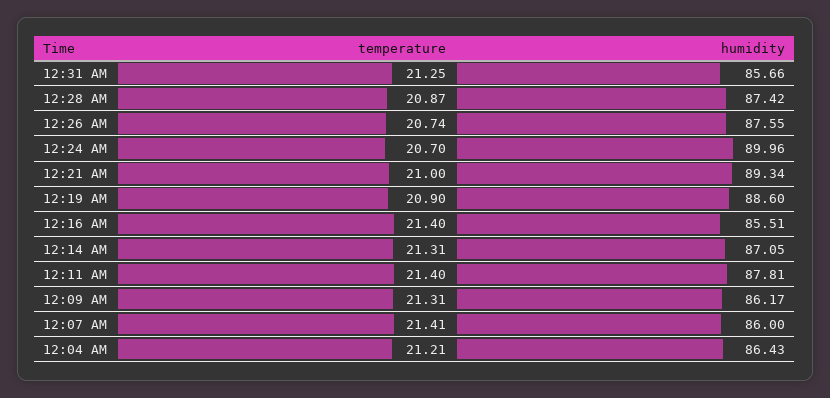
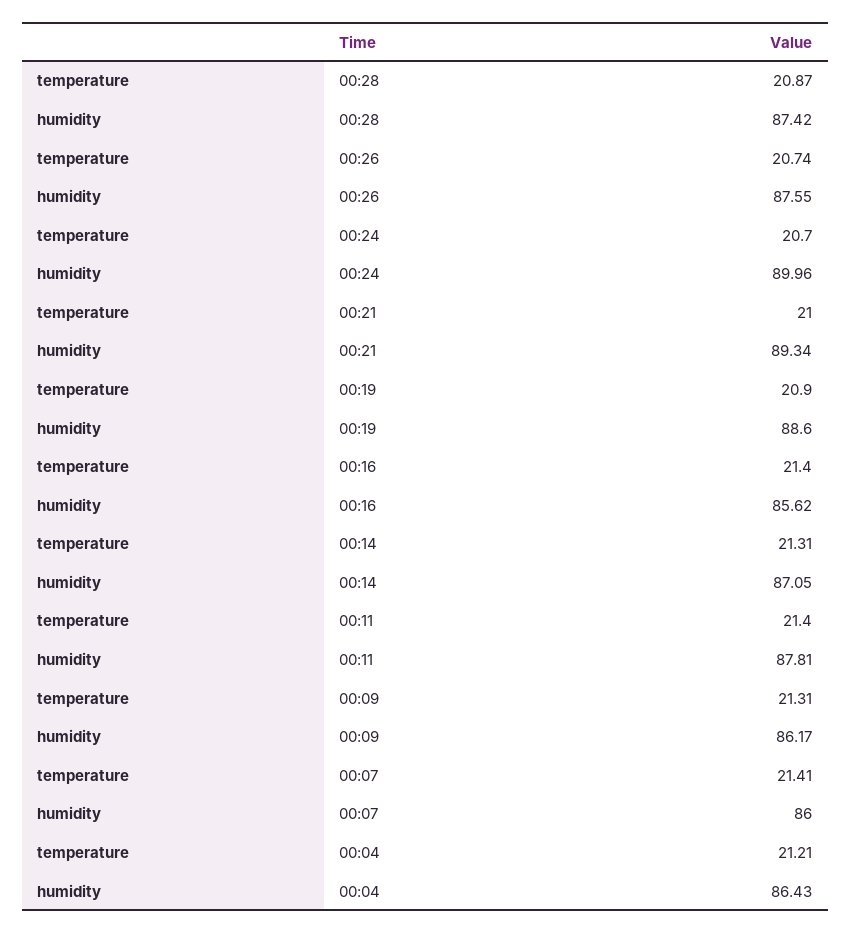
temperature, 12:31 AM: 21.25 -> none
humidity, 12:31 AM: 85.66 -> none
humidity, 12:16 AM: 85.51 -> 85.62

